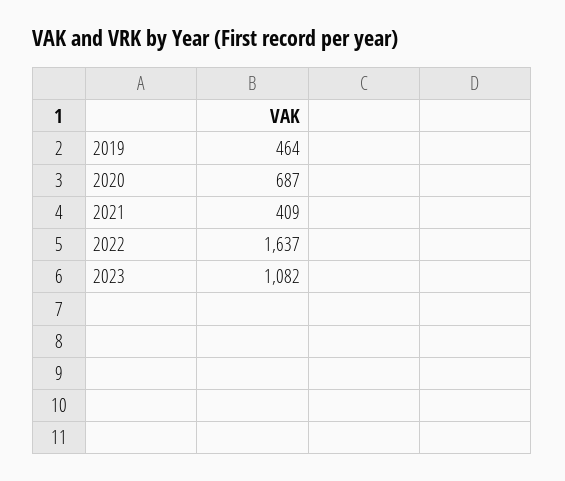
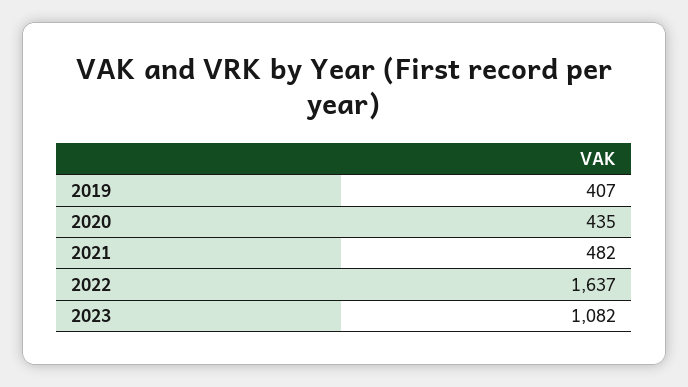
2019: 464 -> 407
2020: 687 -> 435
2021: 409 -> 482

